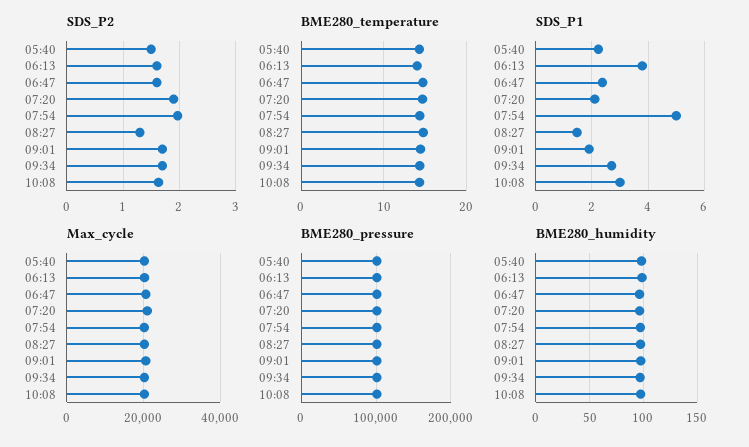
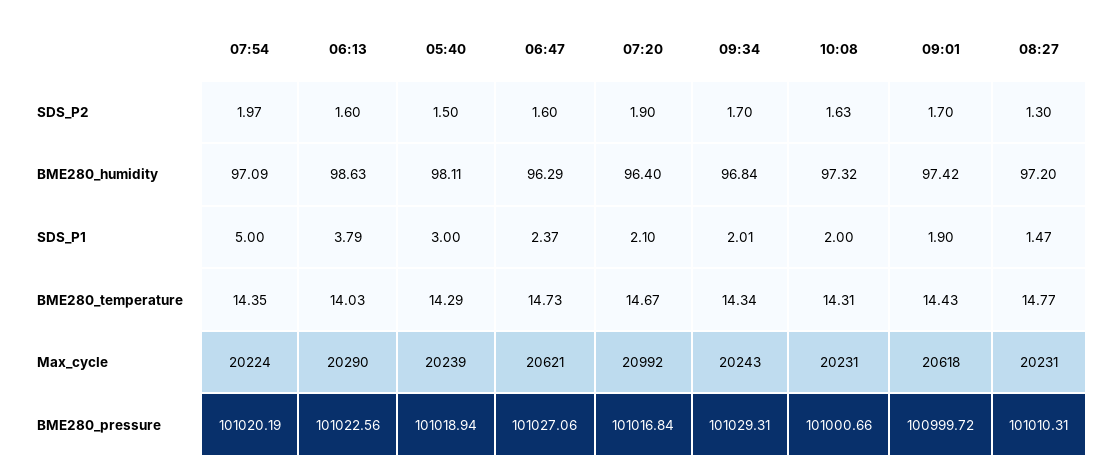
SDS_P1, 05:40: 2.25 -> 3
SDS_P1, 09:34: 2.75 -> 2.01
SDS_P1, 10:08: 3 -> 2

